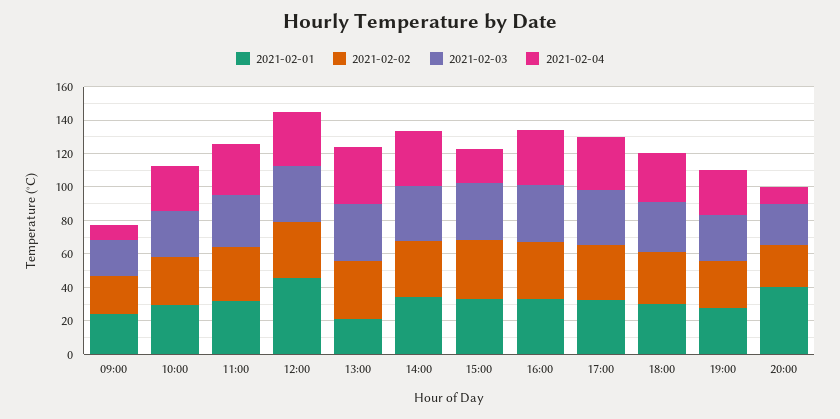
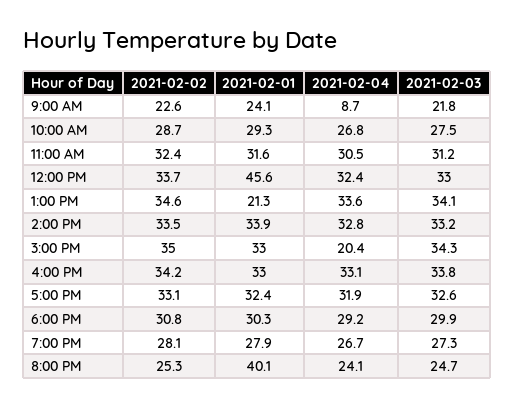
2021-02-04, 20:00: 10 -> 24.1

